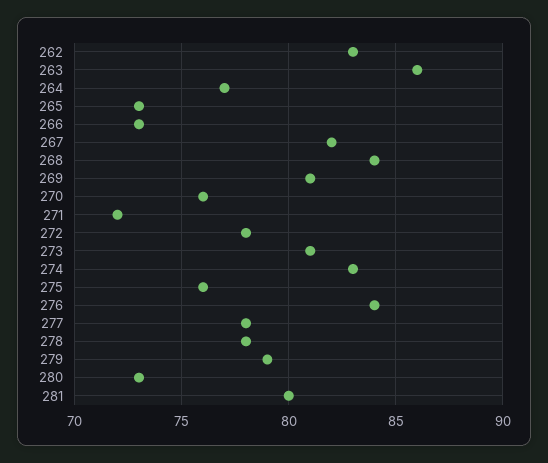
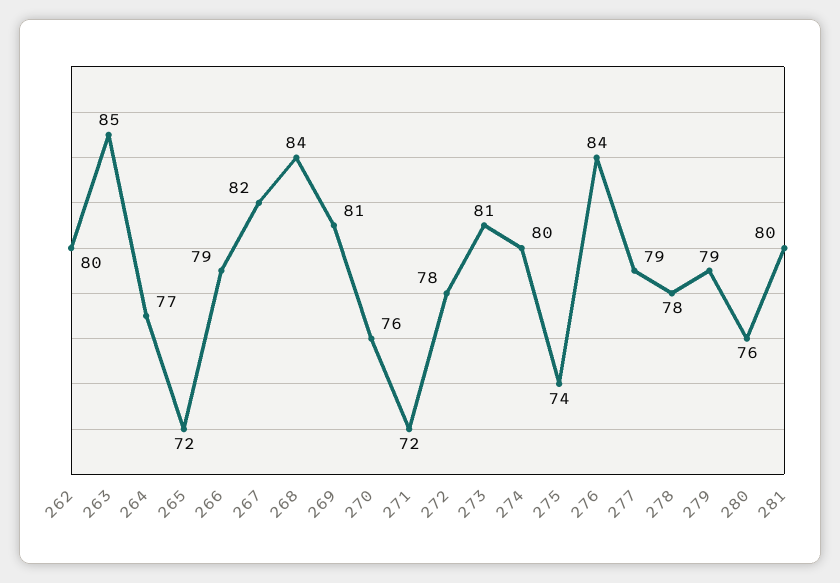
262: 83 -> 80
263: 86 -> 85
265: 73 -> 72
266: 73 -> 79
274: 83 -> 80
275: 76 -> 74
277: 78 -> 79
280: 73 -> 76

